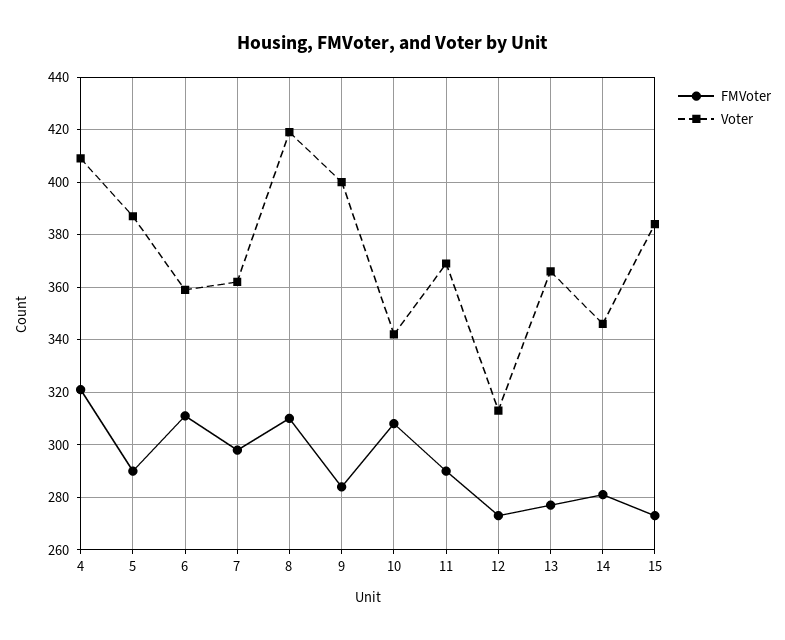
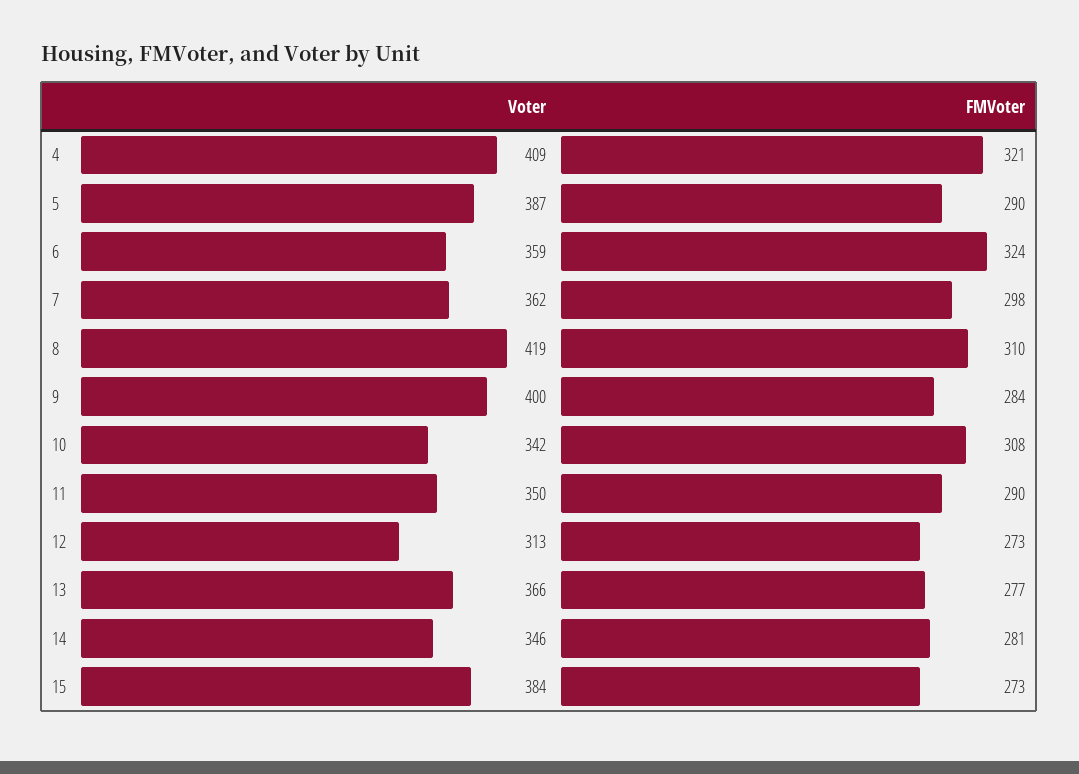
FMVoter, 6: 310 -> 324
Voter, 11: 370 -> 350

